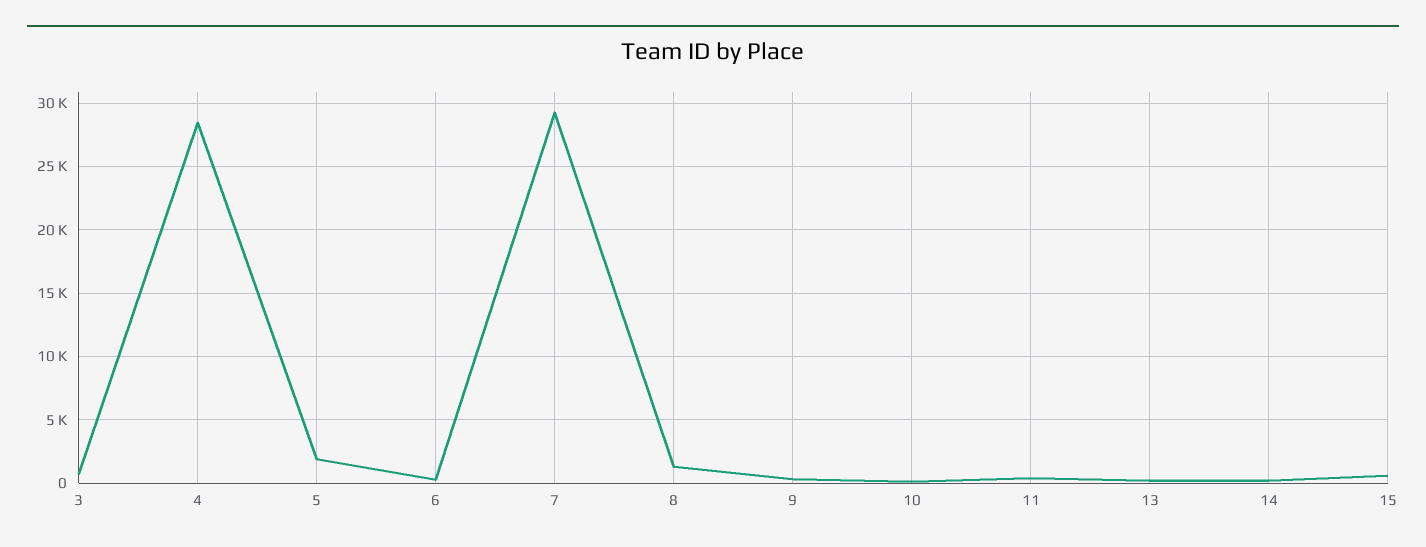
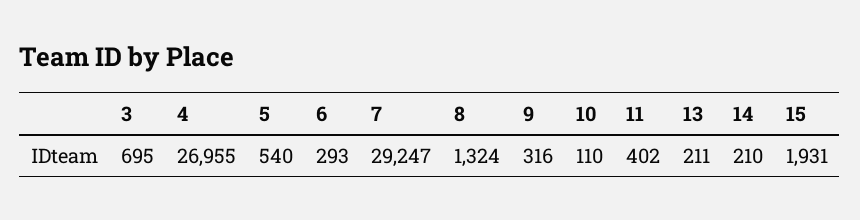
4: 28500 -> 26955
5: 2000 -> 540
15: 500 -> 1931

